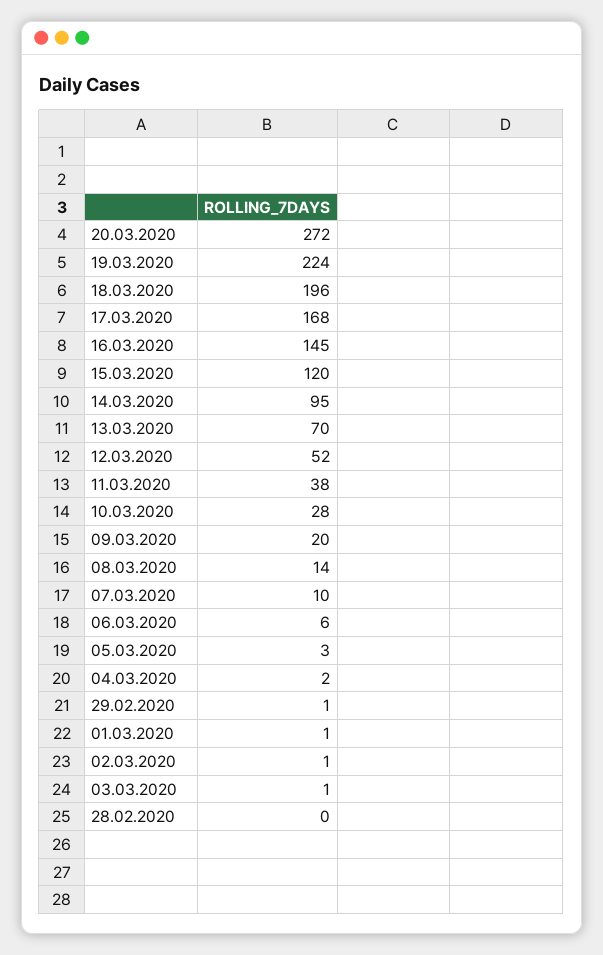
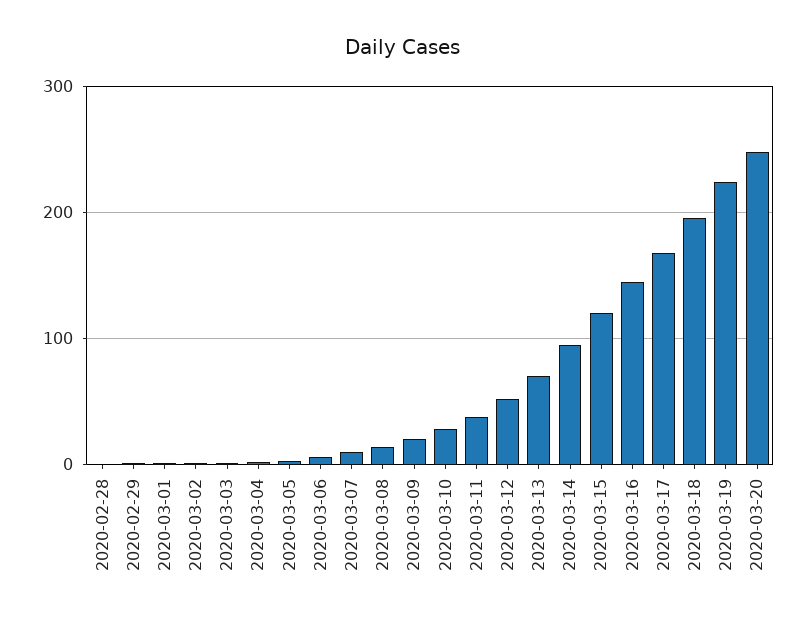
20.03.2020: 272 -> 250

